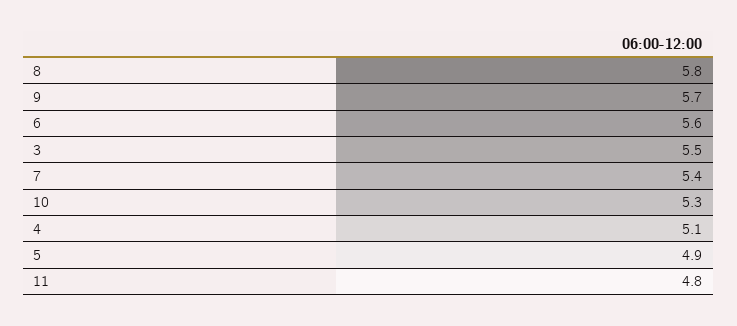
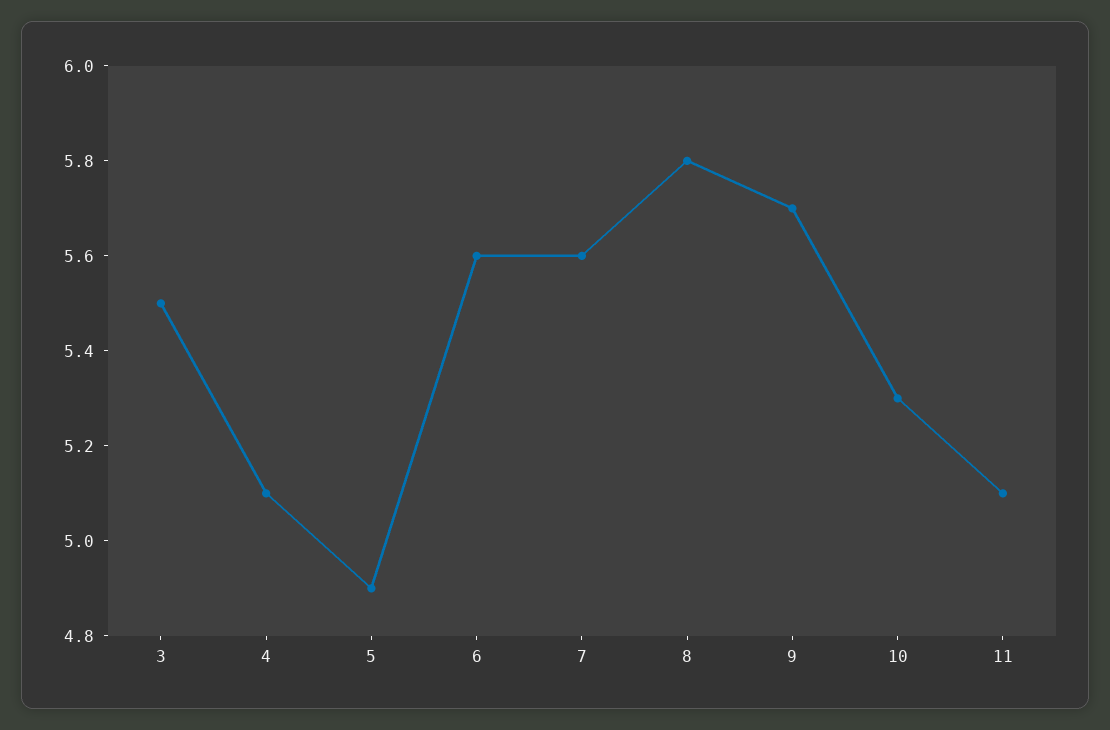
7: 5.4 -> 5.6
11: 4.8 -> 5.1

